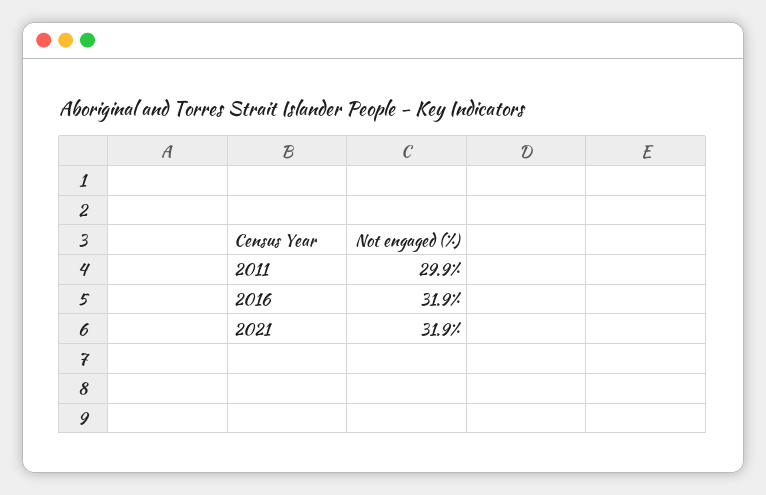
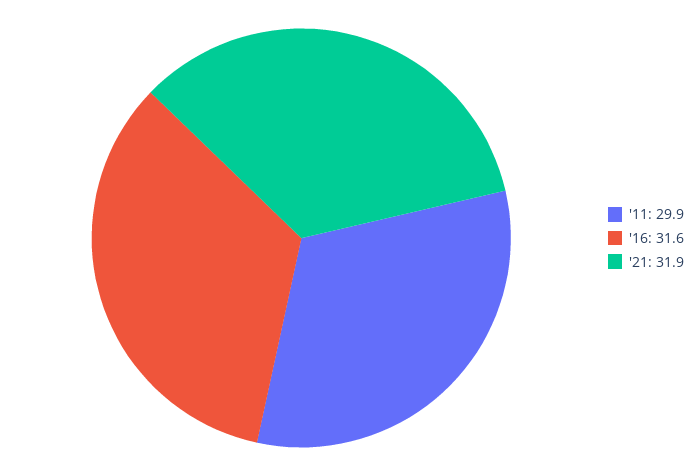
2016: 31.9 -> 31.6

